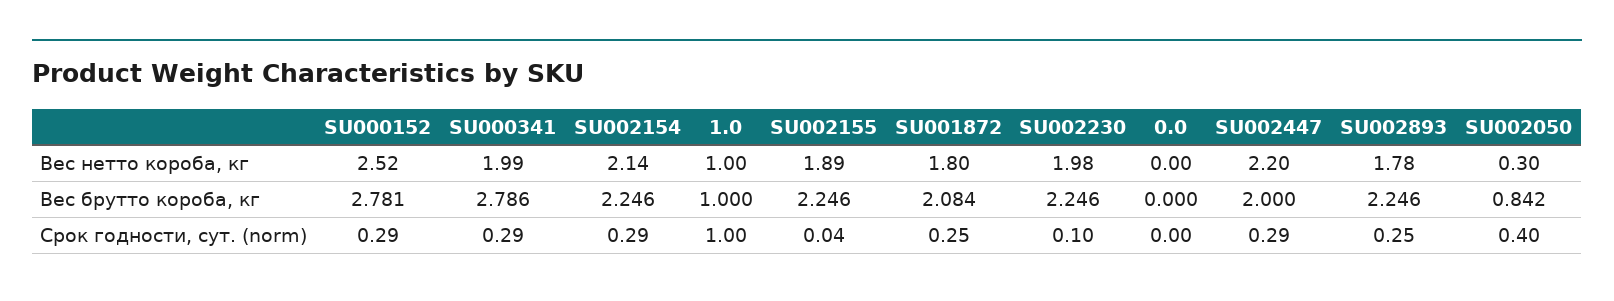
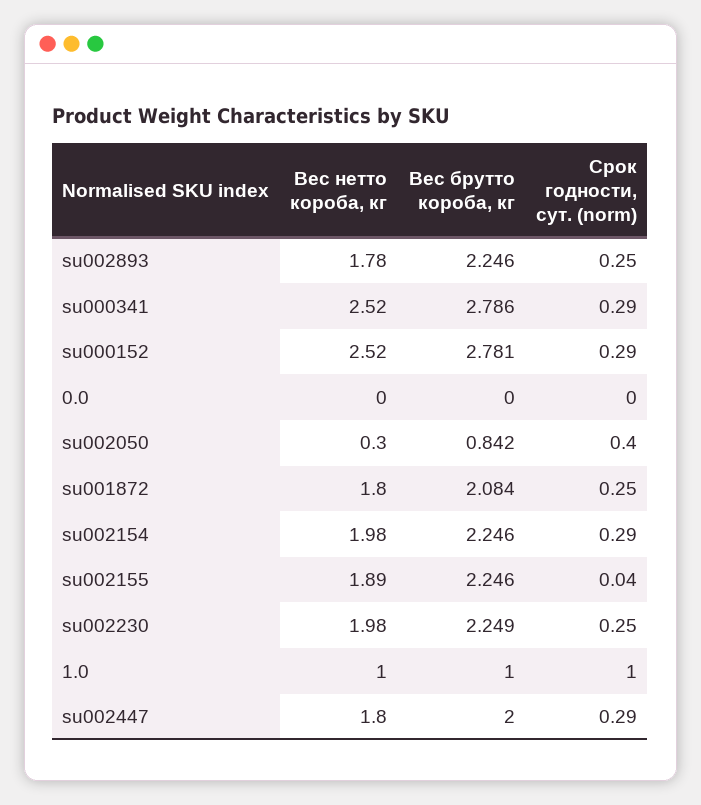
SU000341, Вес нетто короба, кг: 1.99 -> 2.52
SU002154, Вес нетто короба, кг: 2.14 -> 1.98
SU002447, Вес нетто короба, кг: 2.2 -> 1.8
SU002230, Вес брутто короба, кг: 2.246 -> 2.249
SU002230, Срок годности, сут. (norm): 0.1 -> 0.25

